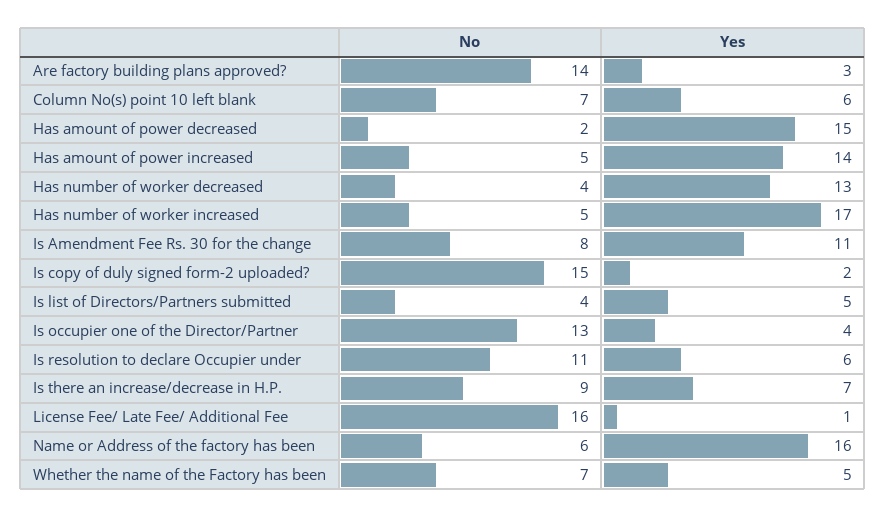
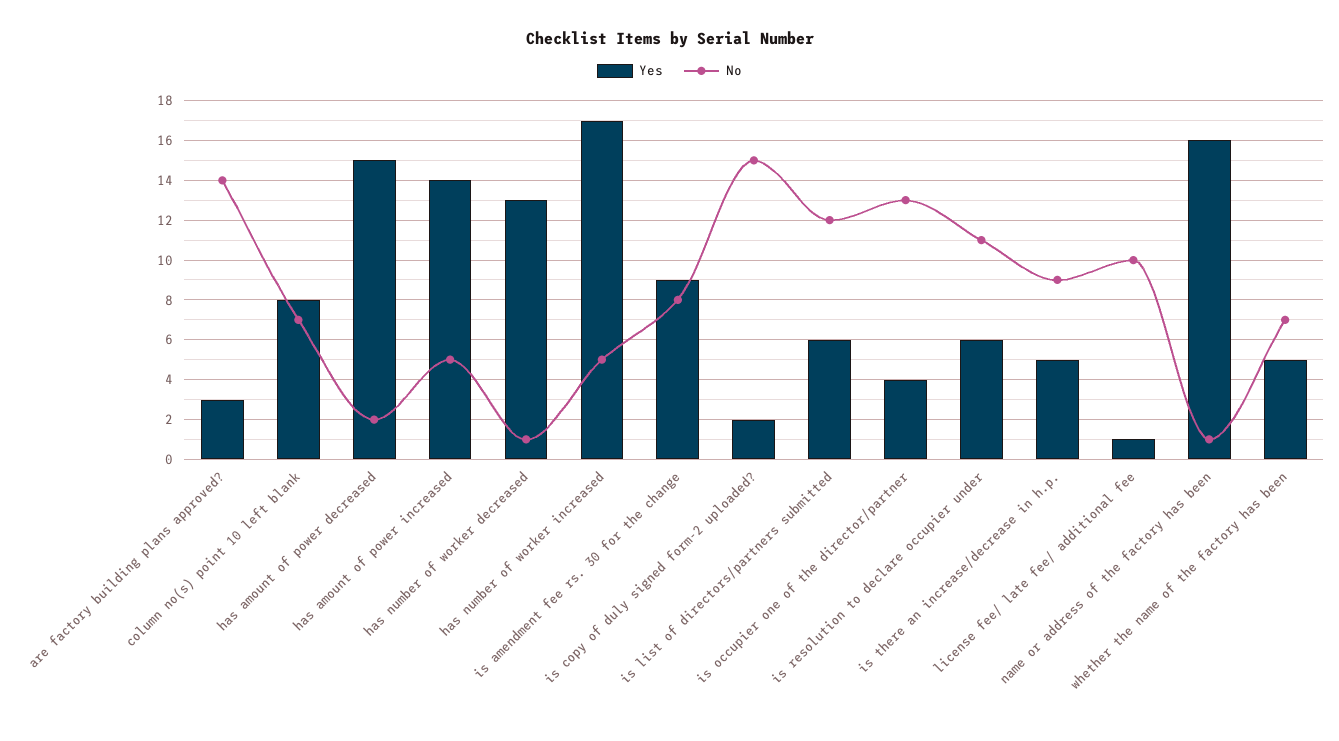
Yes, Column No(s) point 10 left blank: 6 -> 8
No, Has number of worker decreased: 4 -> 1
Yes, Is Amendment Fee Rs. 30 for the change: 11 -> 9
No, Is list of Directors/Partners submitted: 4 -> 12
Yes, Is list of Directors/Partners submitted: 5 -> 6
Yes, Is there an increase/decrease in H.P.: 7 -> 5
No, License Fee/ Late Fee/ Additional Fee: 16 -> 10
No, Name or Address of the factory has been: 6 -> 1

